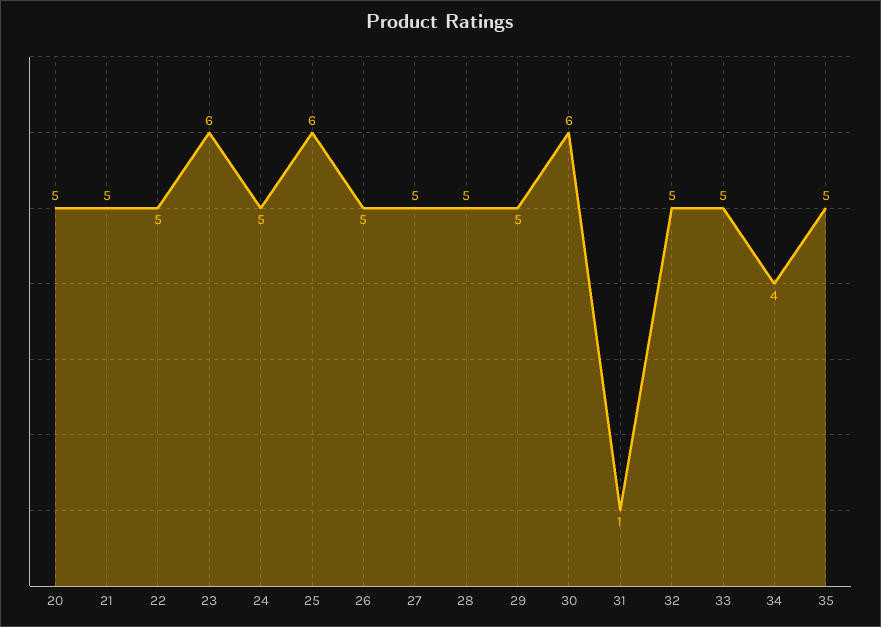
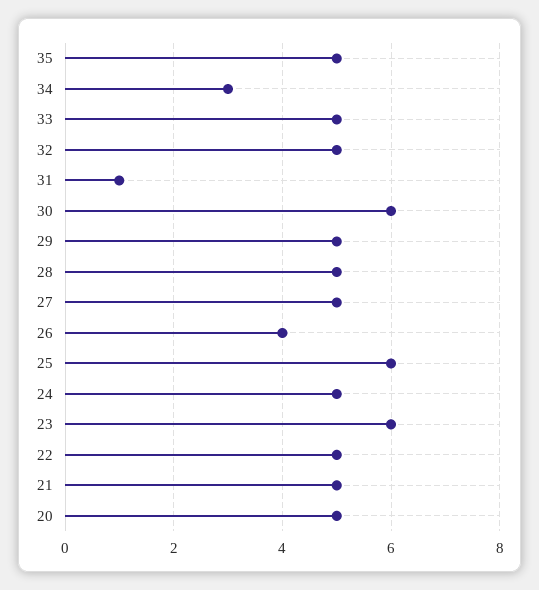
26: 5 -> 4
34: 4 -> 3

